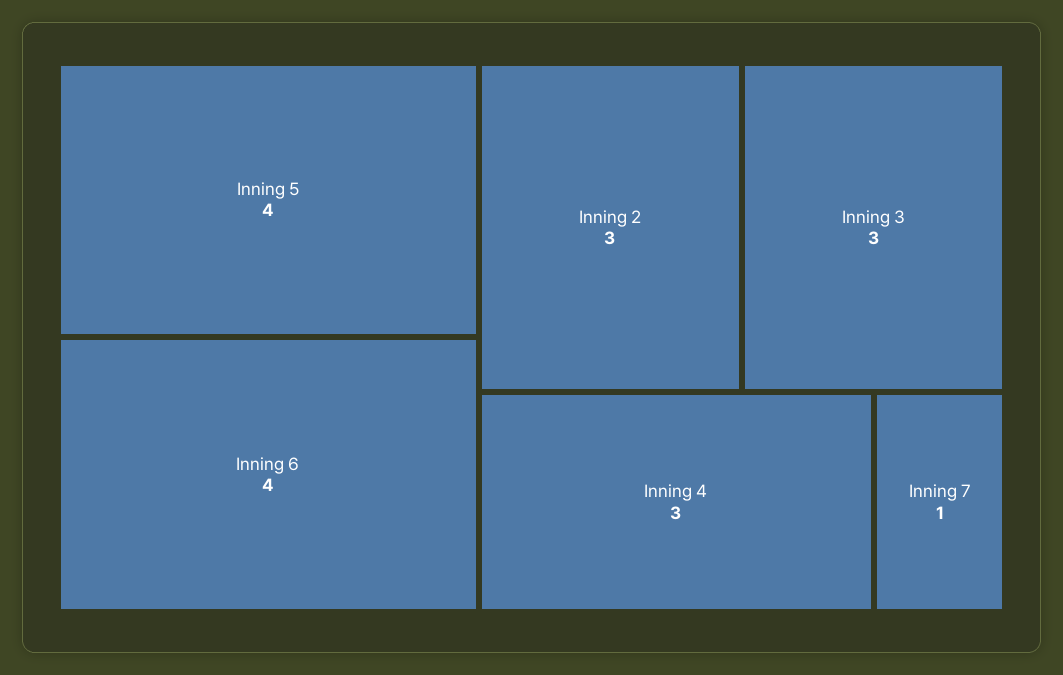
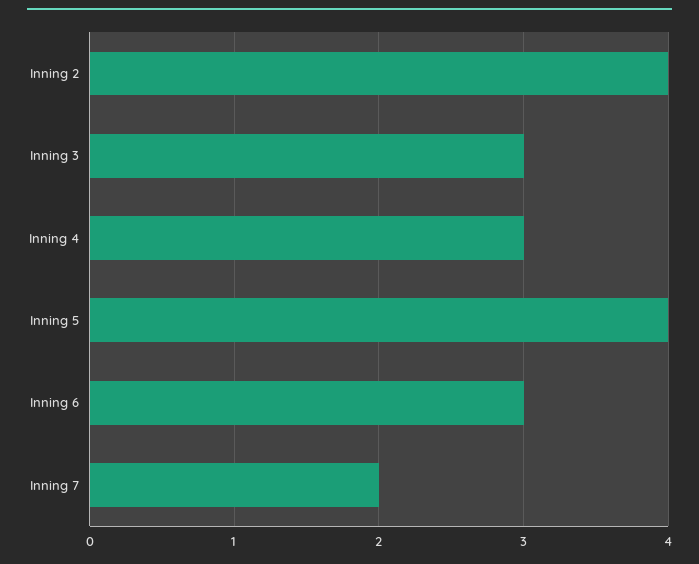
Inning 6: 4 -> 3
Inning 2: 3 -> 4
Inning 7: 1 -> 2

